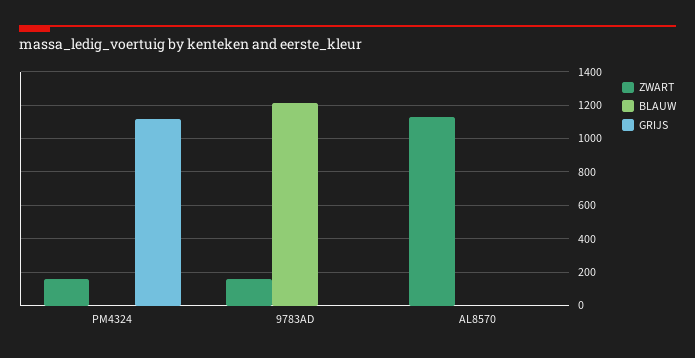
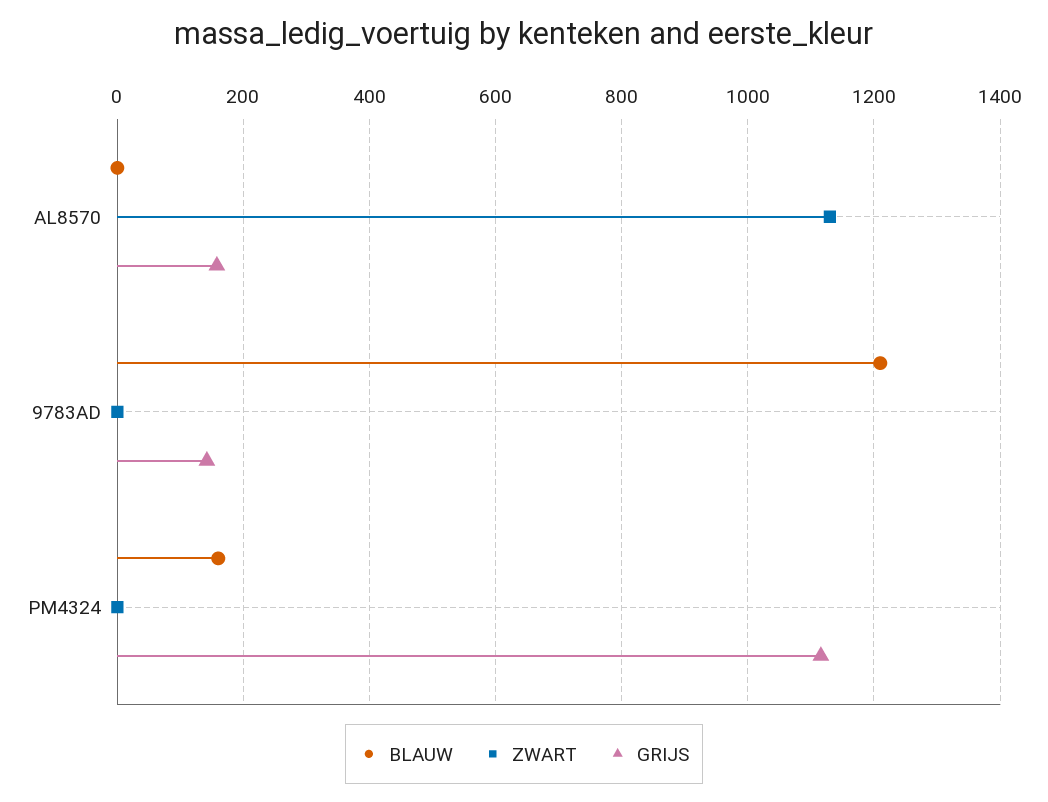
ZWART, PM4324: 150 -> 0
BLAUW, PM4324: 0 -> 160
ZWART, 9783AD: 150 -> 0
GRIJS, 9783AD: 0 -> 140
GRIJS, AL8570: 0 -> 160

